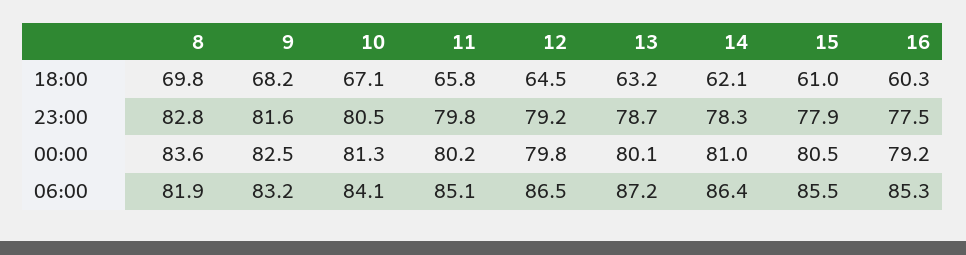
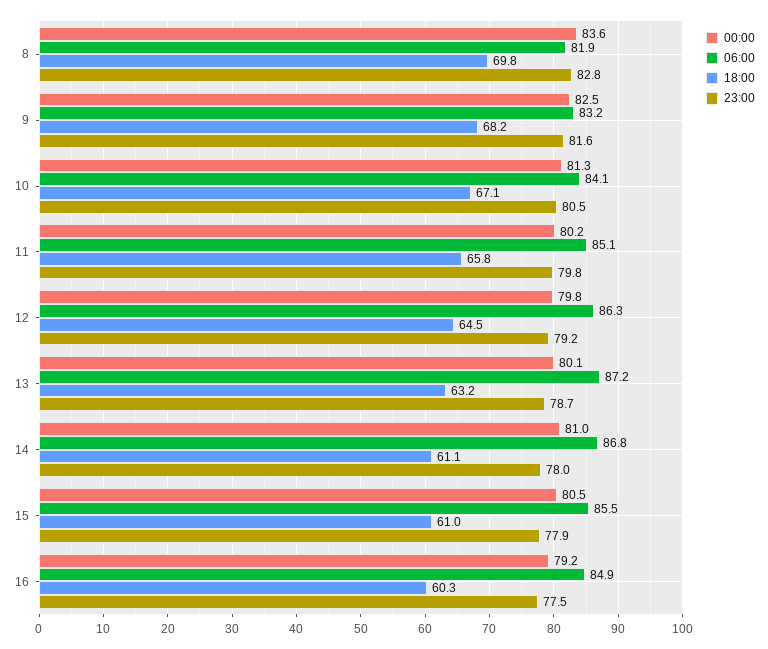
18:00, 14: 62.1 -> 61.1
23:00, 14: 78.3 -> 78
06:00, 12: 86.5 -> 86.3
06:00, 14: 86.4 -> 86.8
06:00, 16: 85.3 -> 84.9

